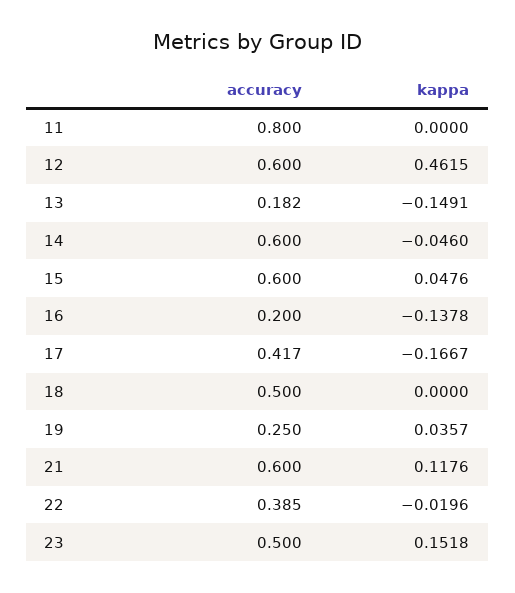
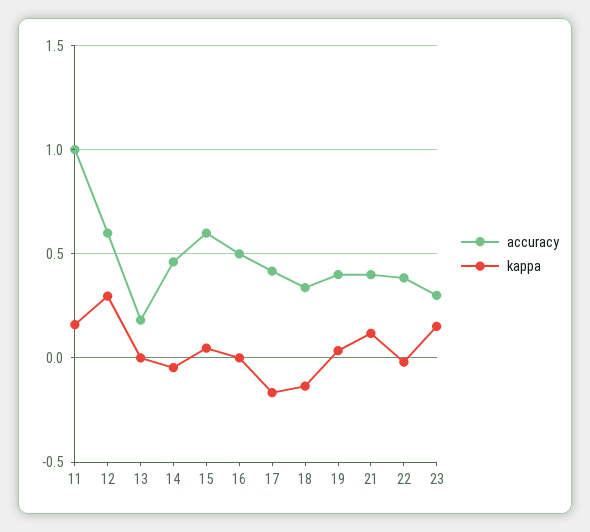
accuracy, 11: 0.8 -> 1
kappa, 11: 0 -> 0.15
kappa, 12: 0.4615 -> 0.3
kappa, 13: -0.1491 -> 0
accuracy, 14: 0.6 -> 0.45
accuracy, 16: 0.2 -> 0.5
kappa, 16: -0.1378 -> 0
accuracy, 18: 0.5 -> 0.35
kappa, 18: 0 -> -0.15
accuracy, 19: 0.25 -> 0.4
accuracy, 21: 0.6 -> 0.4
accuracy, 23: 0.5 -> 0.3

